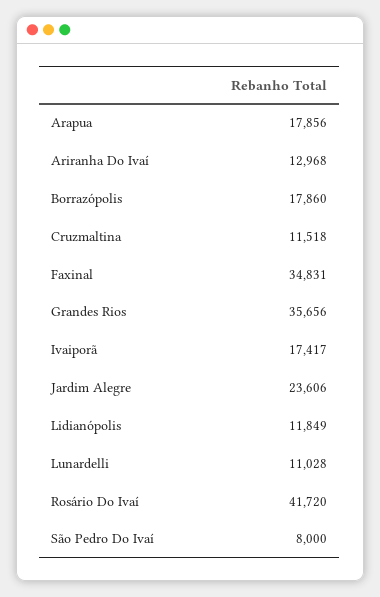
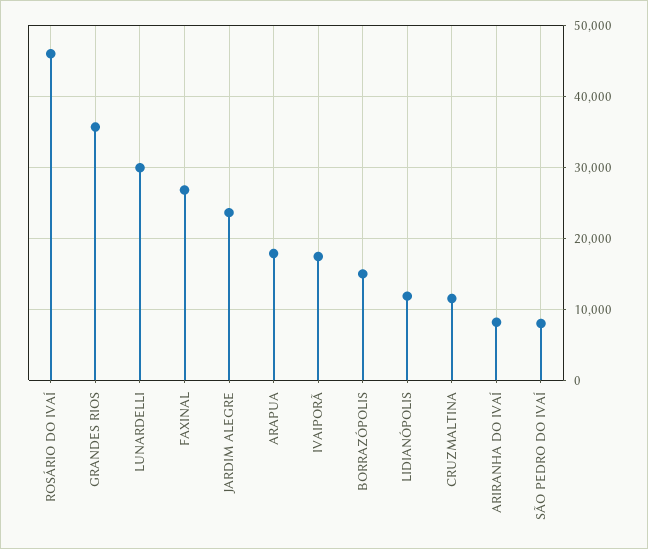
Ariranha Do Ivaí: 12968 -> 8000
Borrazópolis: 17860 -> 15000
Faxinal: 34831 -> 27000
Lunardelli: 11028 -> 30000
Rosário Do Ivaí: 41720 -> 46000

